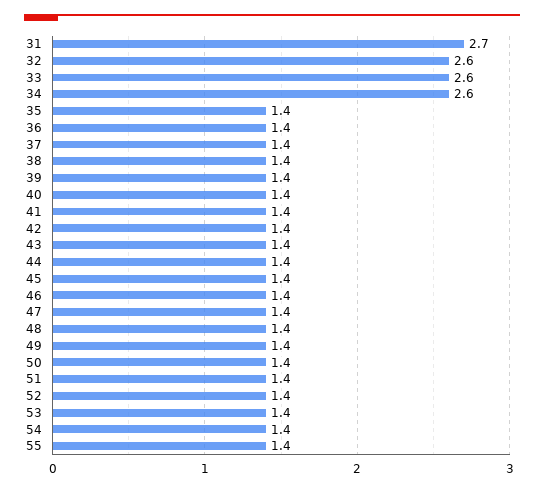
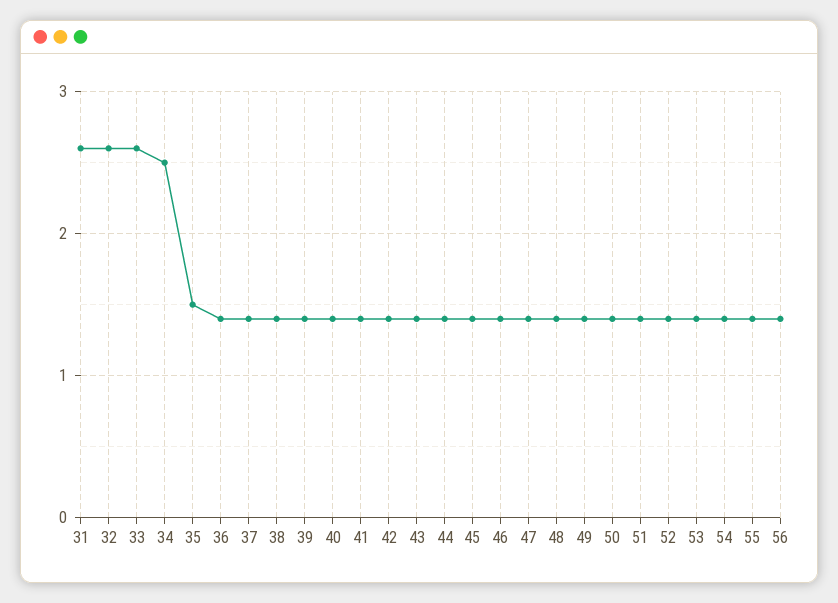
31: 2.7 -> 2.6
34: 2.6 -> 2.5
35: 1.4 -> 1.5
56: none -> 1.4

